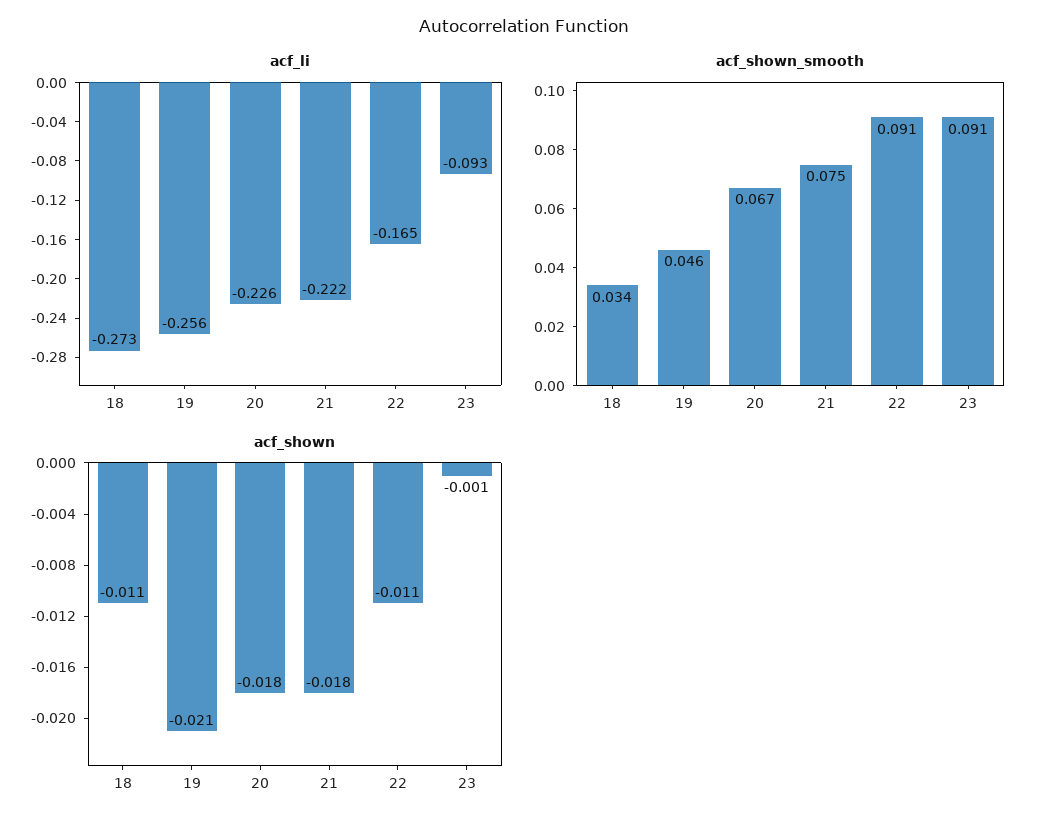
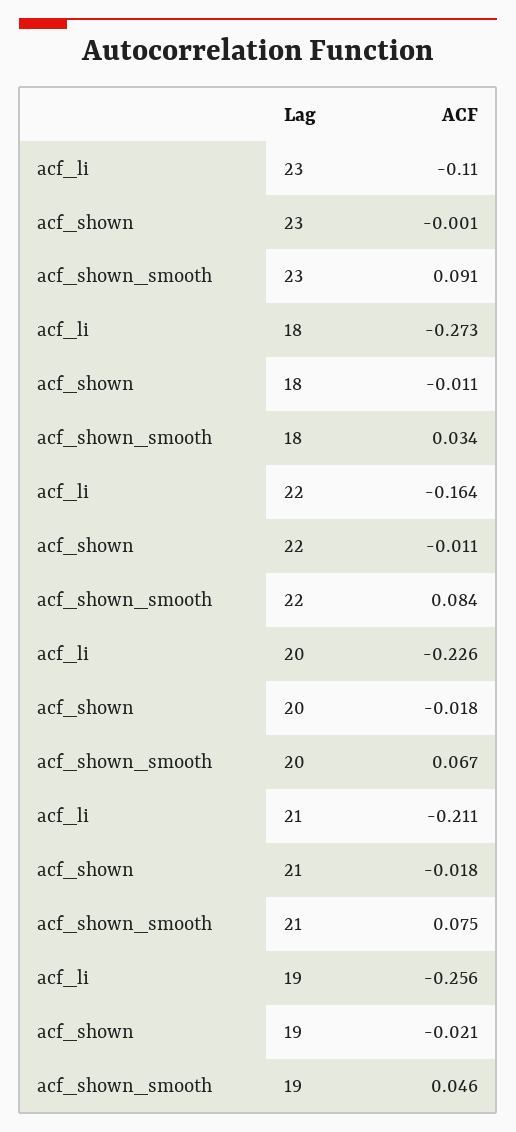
acf_li, 21: -0.222 -> -0.211
acf_li, 22: -0.165 -> -0.164
acf_li, 23: -0.093 -> -0.11
acf_shown_smooth, 22: 0.091 -> 0.084

